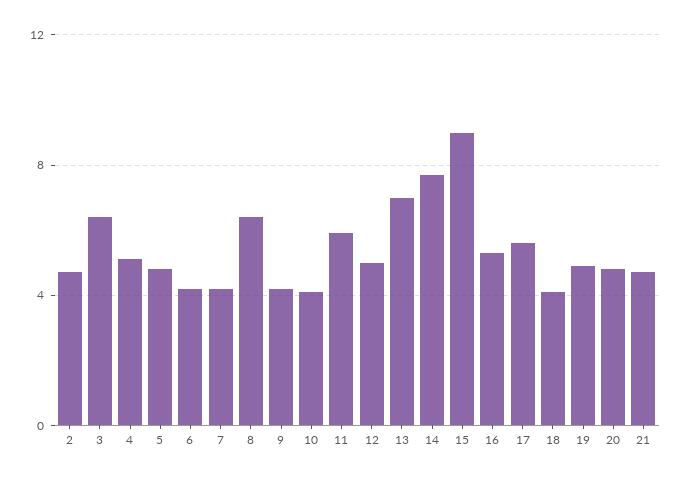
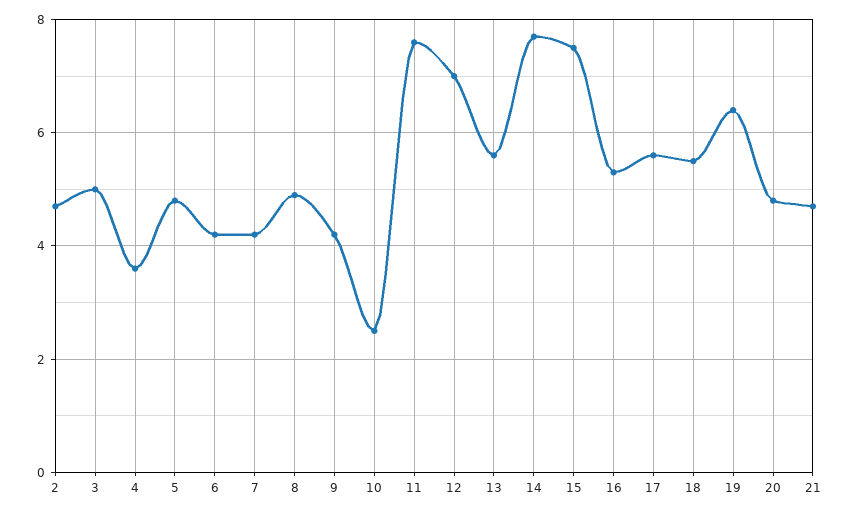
3: 6.5 -> 5
4: 5 -> 3.5
8: 6.5 -> 5
10: 4 -> 2.5
11: 6 -> 7.5
12: 5 -> 7
13: 7 -> 5.5
15: 9 -> 7.5
18: 4 -> 5.5
19: 5 -> 6.5

